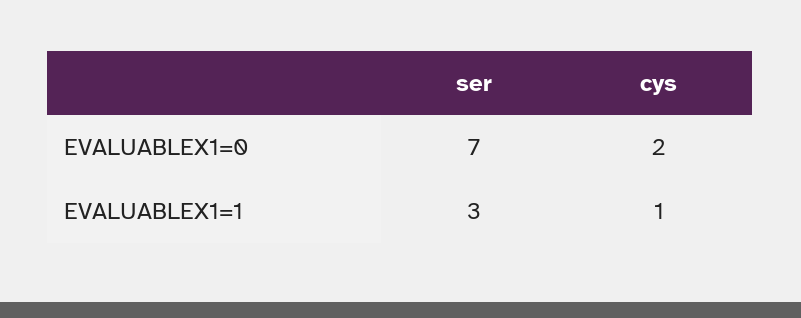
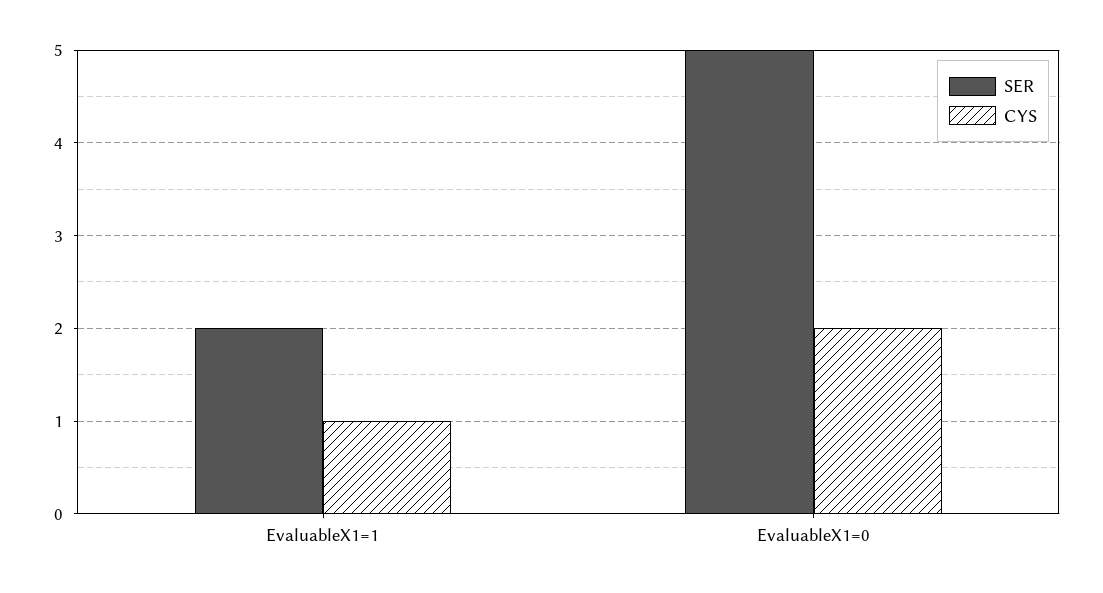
ser, EVALUABLEX1=0: 7 -> 5
ser, EVALUABLEX1=1: 3 -> 2

